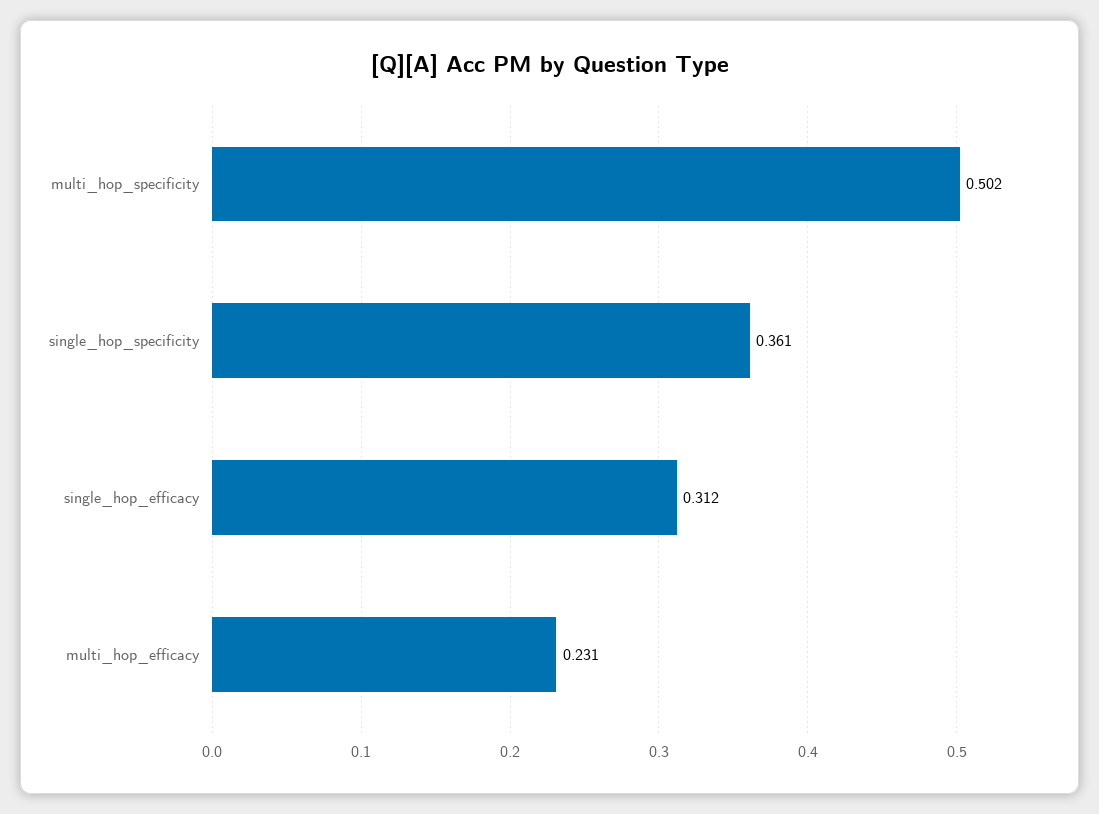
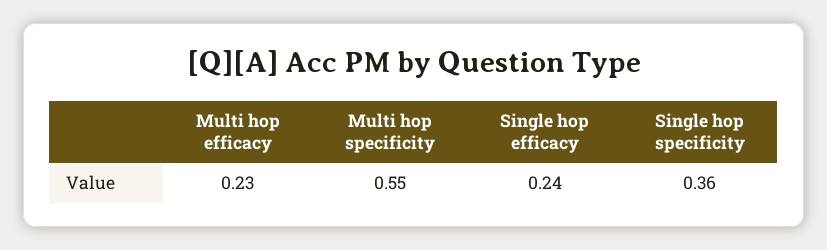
multi_hop_specificity: 0.502 -> 0.55
single_hop_efficacy: 0.312 -> 0.24

